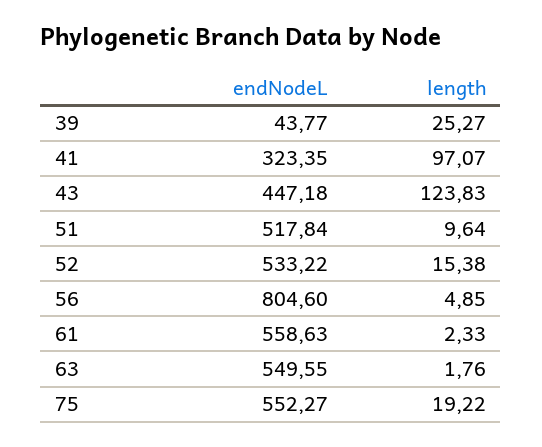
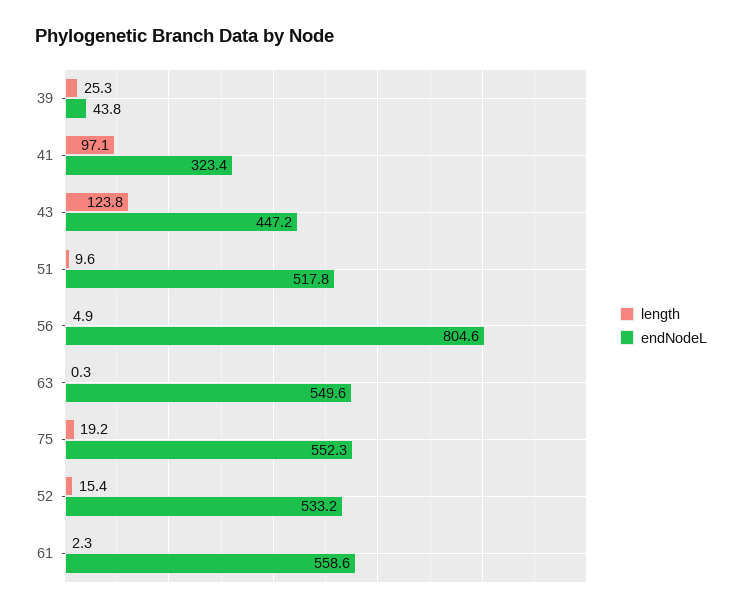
length, 63: 1.76 -> 0.3

